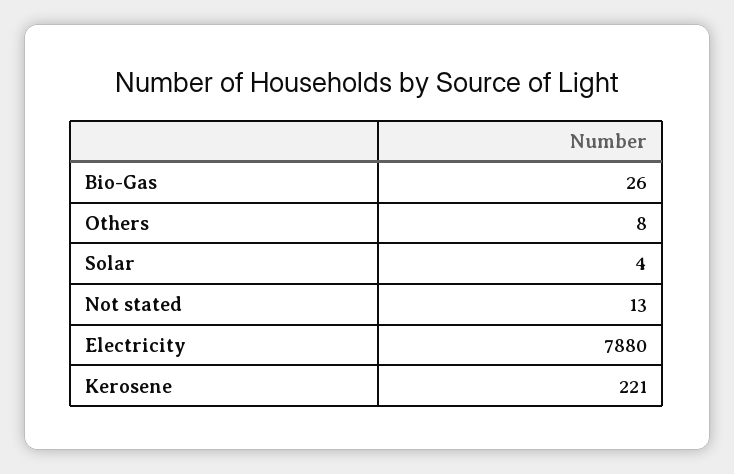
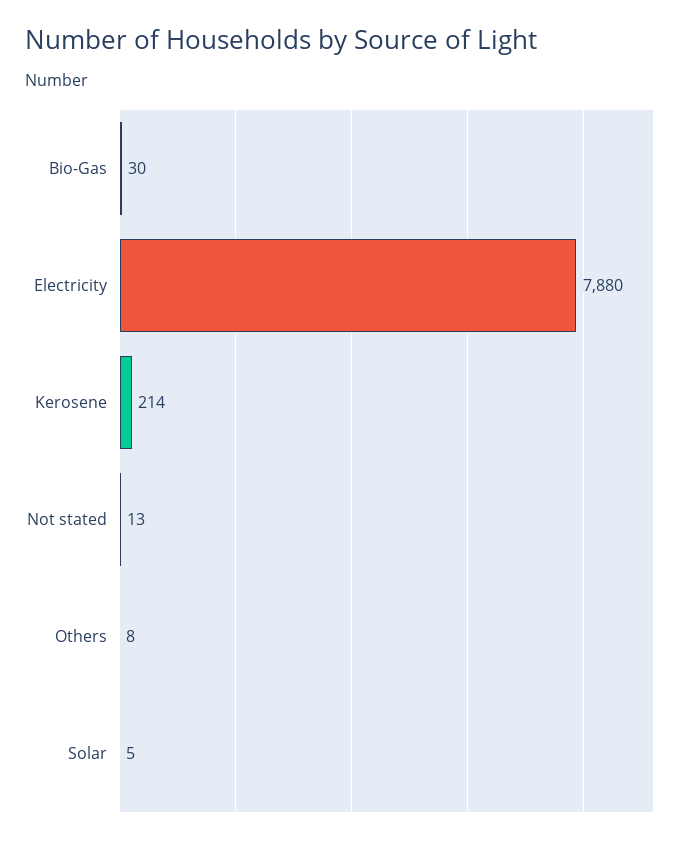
Bio-Gas: 26 -> 30
Solar: 4 -> 5
Kerosene: 221 -> 214

